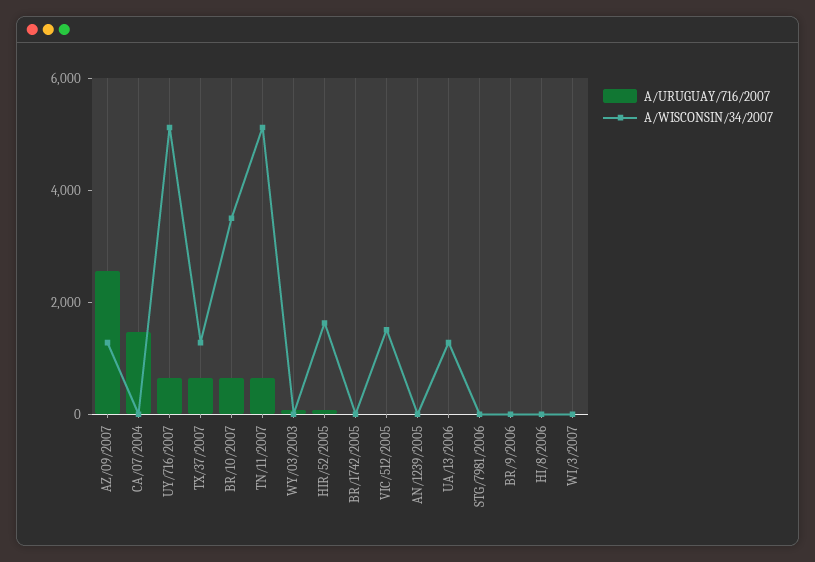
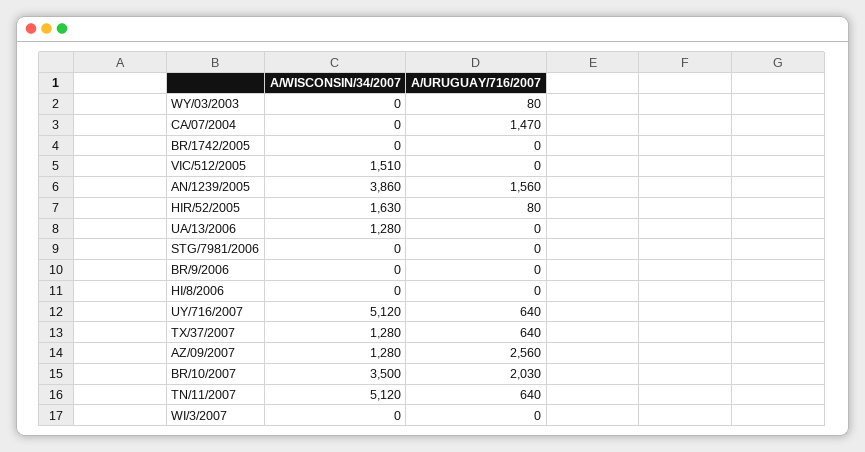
A/URUGUAY/716/2007, BR/10/2007: 500 -> 2030
A/URUGUAY/716/2007, AN/1239/2005: 0 -> 1560
A/WISCONSIN/34/2007, AN/1239/2005: 0 -> 3860

